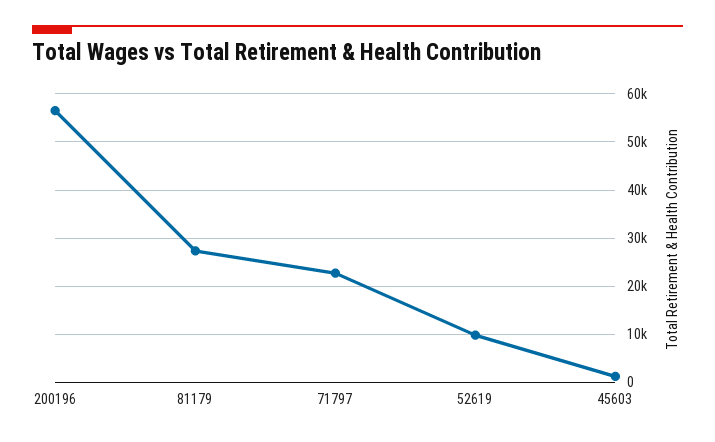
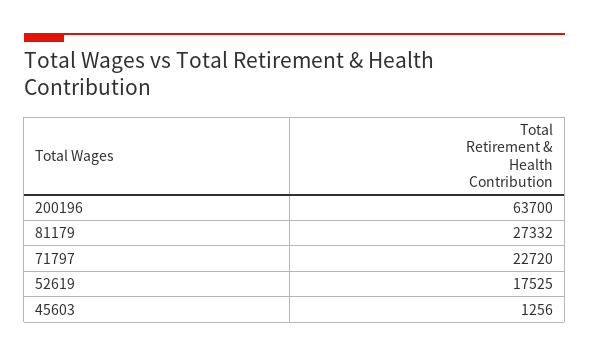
200196: 56000 -> 63700
52619: 10000 -> 17525

